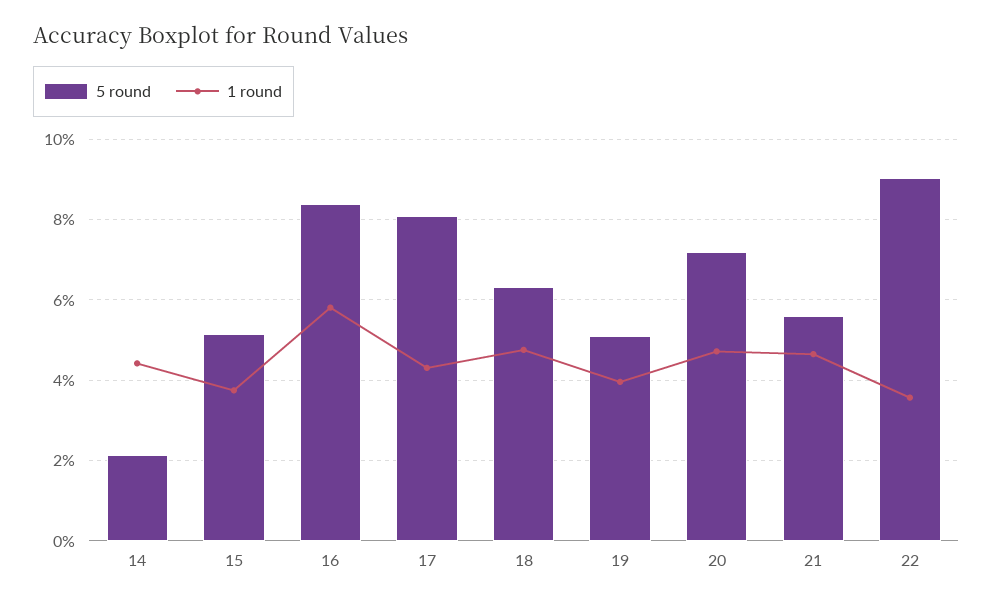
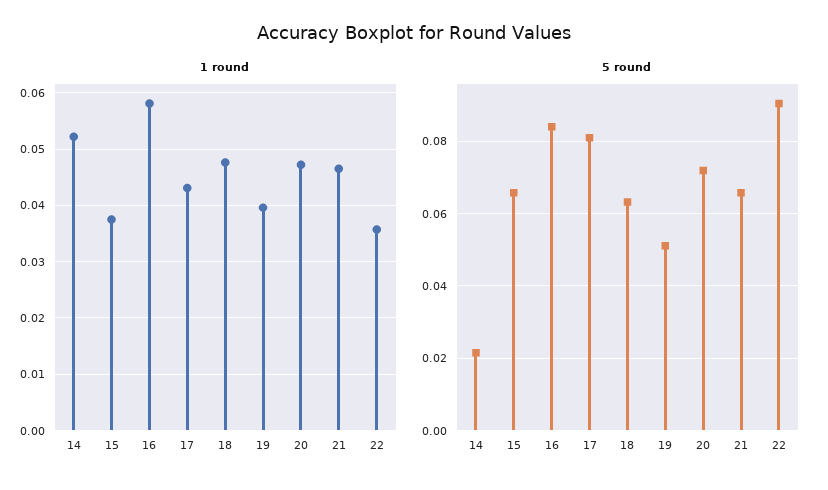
1 round, 14: 0.044 -> 0.052
5 round, 15: 0.052 -> 0.066
5 round, 21: 0.056 -> 0.066

